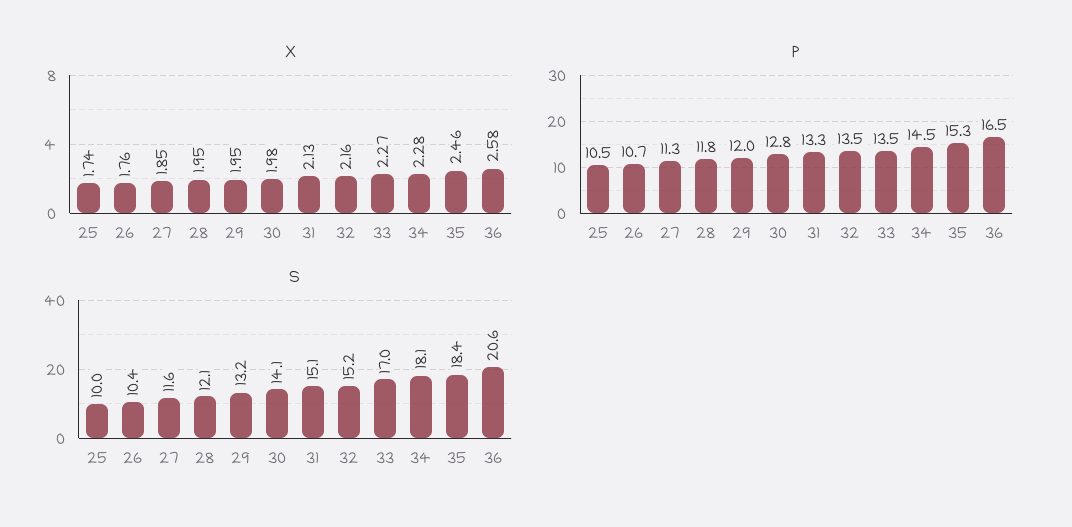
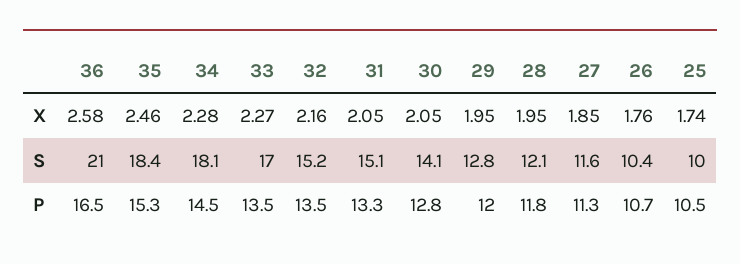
X, 30: 1.98 -> 2.05
X, 31: 2.13 -> 2.05
S, 29: 13.2 -> 12.8
S, 36: 20.6 -> 21

